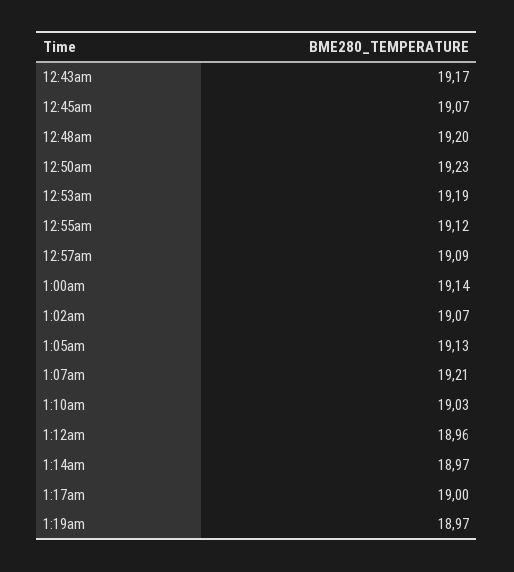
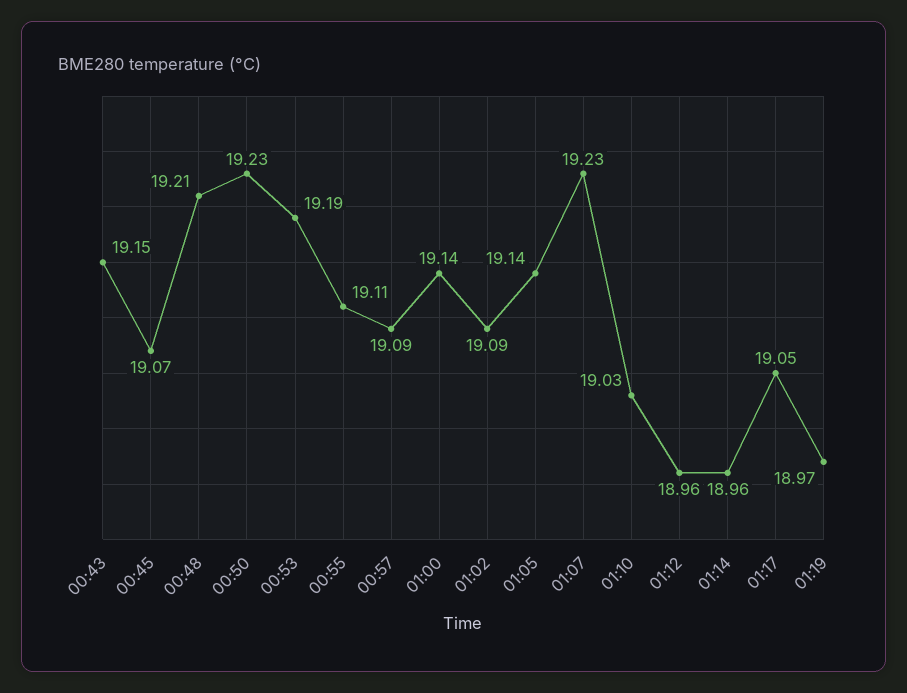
12:43am: 19.17 -> 19.15
12:48am: 19.2 -> 19.21
12:55am: 19.12 -> 19.11
1:02am: 19.07 -> 19.09
1:05am: 19.13 -> 19.14
1:07am: 19.21 -> 19.23
1:14am: 18.97 -> 18.96
1:17am: 19 -> 19.05

